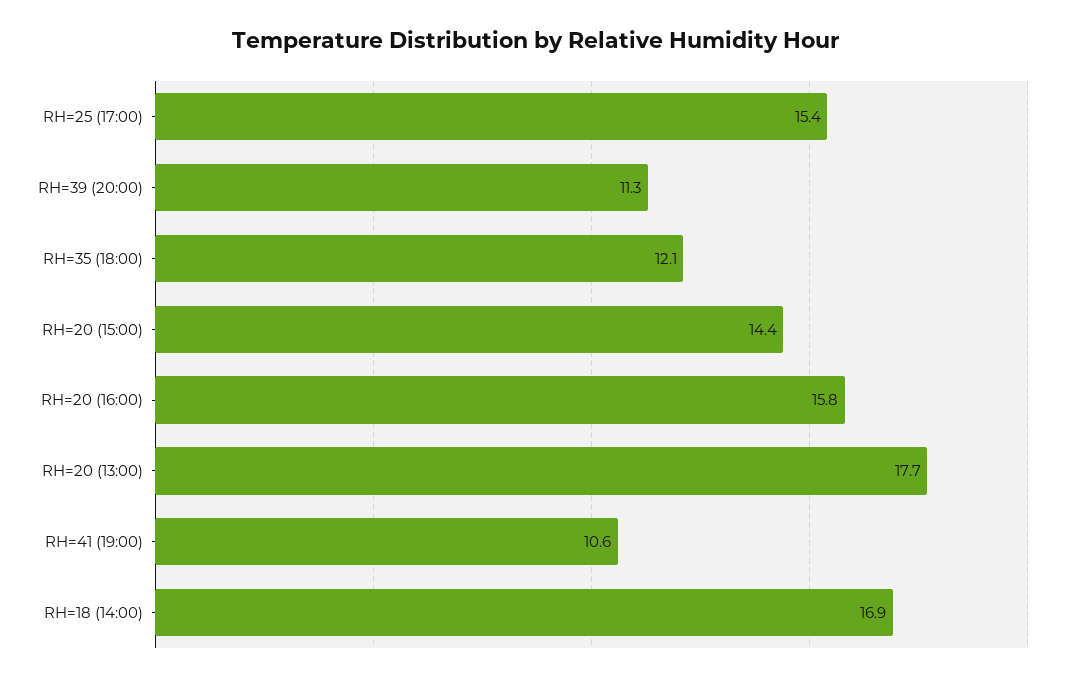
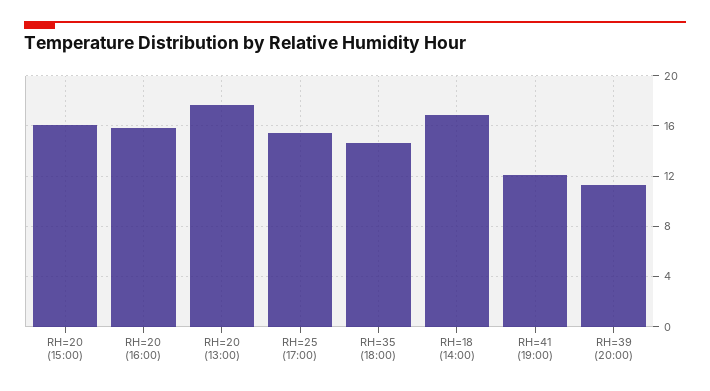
RH=35 (18:00): 12.1 -> 14.5
RH=20 (15:00): 14.4 -> 16
RH=41 (19:00): 10.6 -> 12

